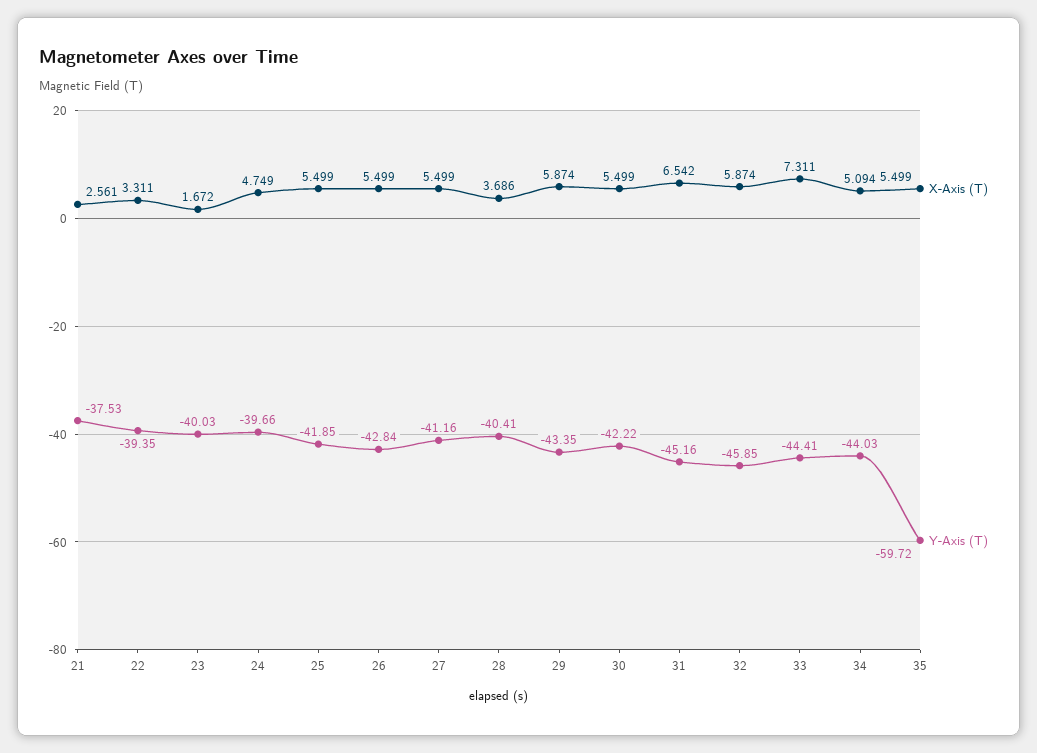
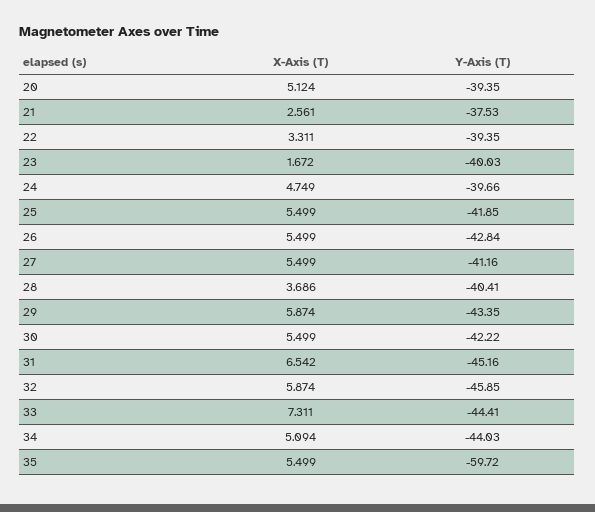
X-Axis (T), 20: none -> 5.124
Y-Axis (T), 20: none -> -39.35

